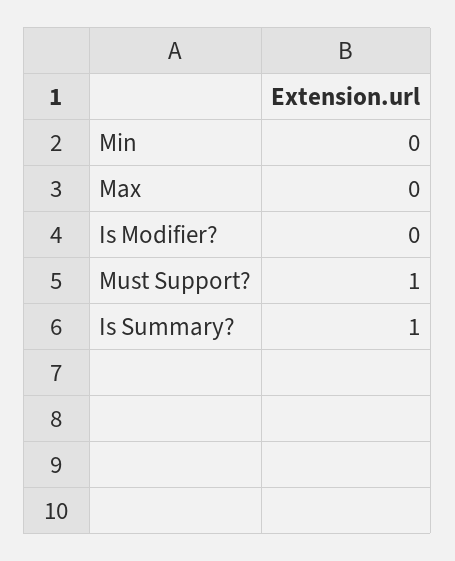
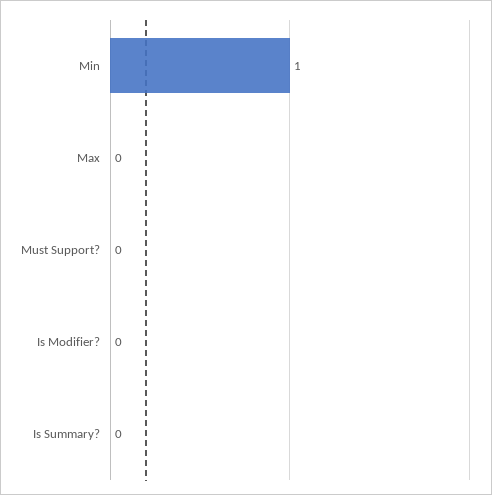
Min: 0 -> 1
Must Support?: 1 -> 0
Is Summary?: 1 -> 0

